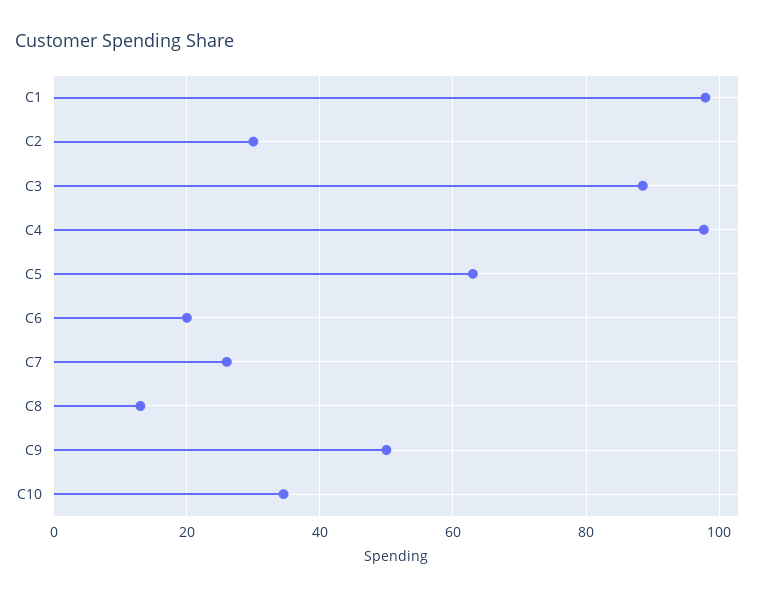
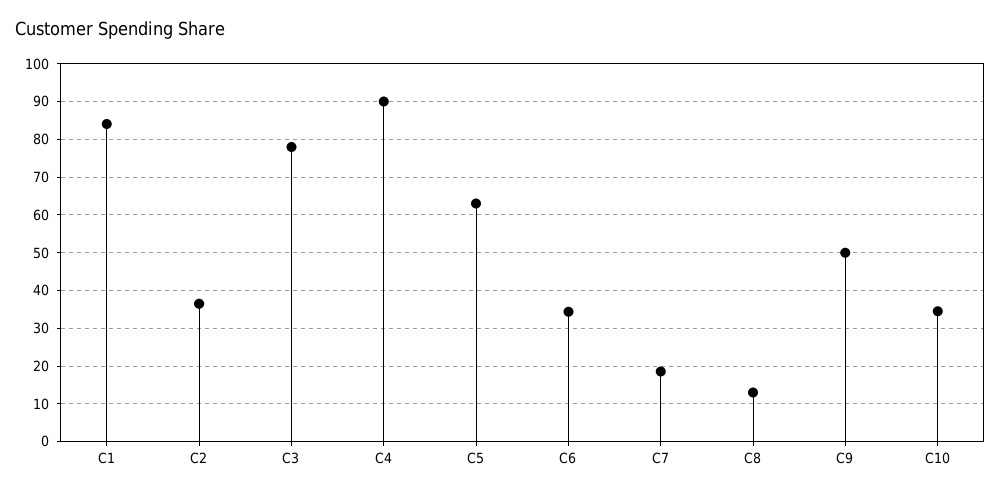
C1: 98 -> 84
C2: 30 -> 36
C3: 88 -> 78
C4: 98 -> 90
C6: 20 -> 34
C7: 26 -> 18

